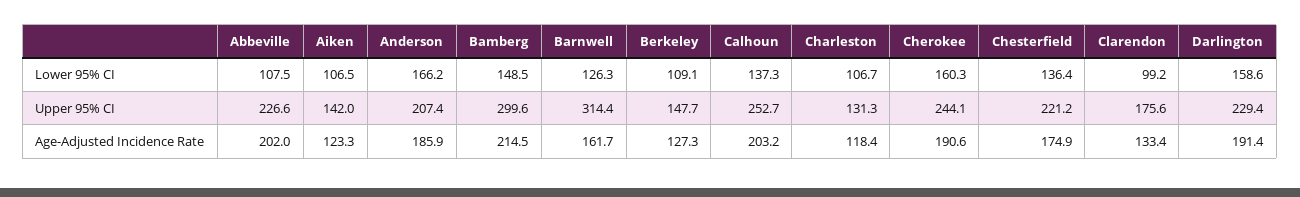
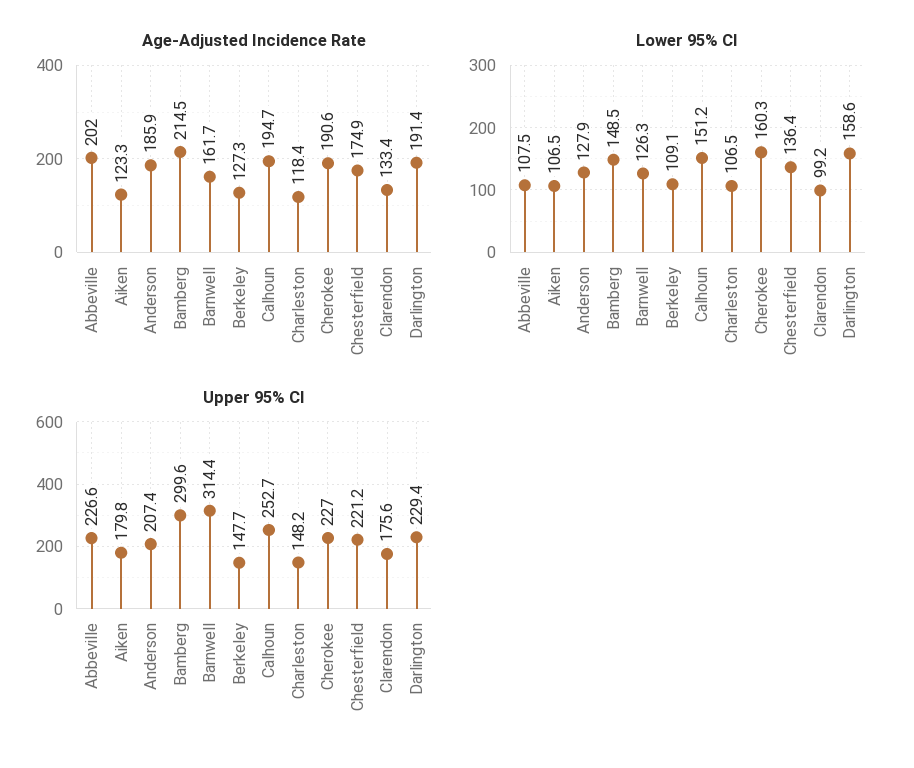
Lower 95% CI, Anderson: 166.2 -> 127.9
Lower 95% CI, Calhoun: 137.3 -> 151.2
Lower 95% CI, Charleston: 106.7 -> 106.5
Upper 95% CI, Aiken: 142 -> 179.8
Upper 95% CI, Charleston: 131.3 -> 148.2
Upper 95% CI, Cherokee: 244.1 -> 227
Age-Adjusted Incidence Rate, Calhoun: 203.2 -> 194.7

